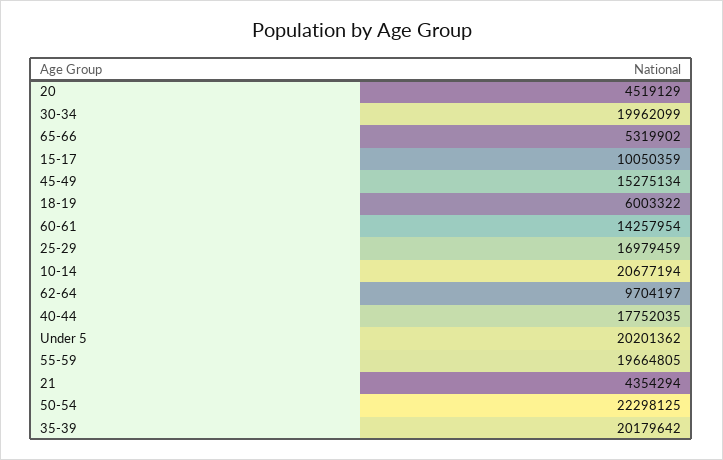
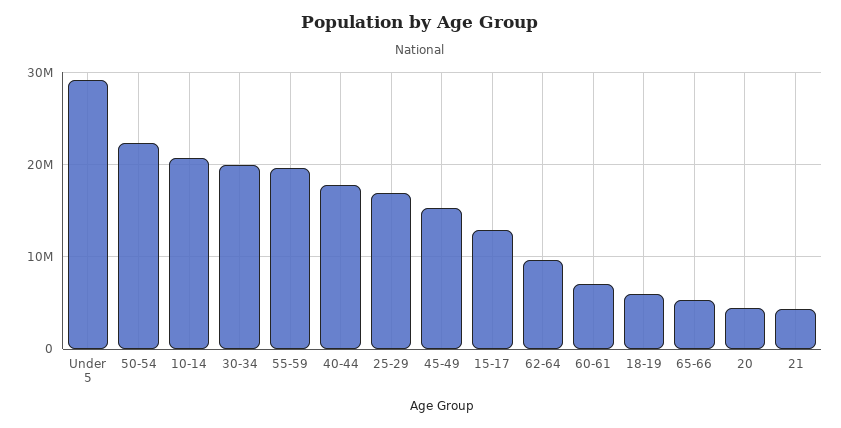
15-17: 10050359 -> 13000000
60-61: 14257954 -> 7000000
Under 5: 20201362 -> 29000000
35-39: 20179642 -> none

